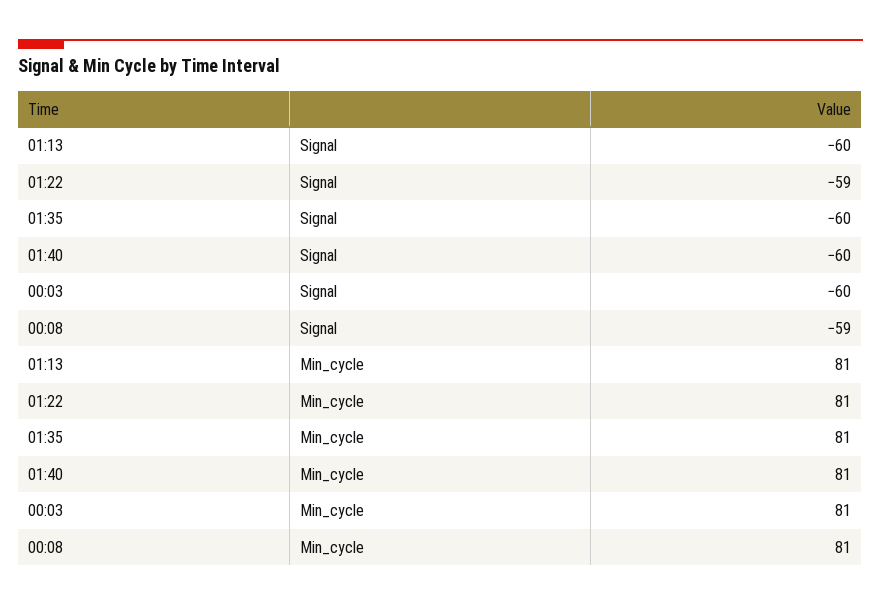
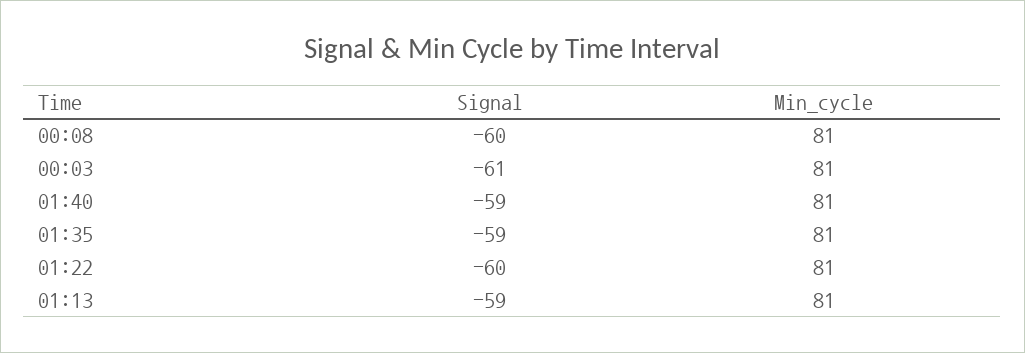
01:13, Signal: -60 -> -59
01:22, Signal: -59 -> -60
01:35, Signal: -60 -> -59
01:40, Signal: -60 -> -59
00:03, Signal: -60 -> -61
00:08, Signal: -59 -> -60

